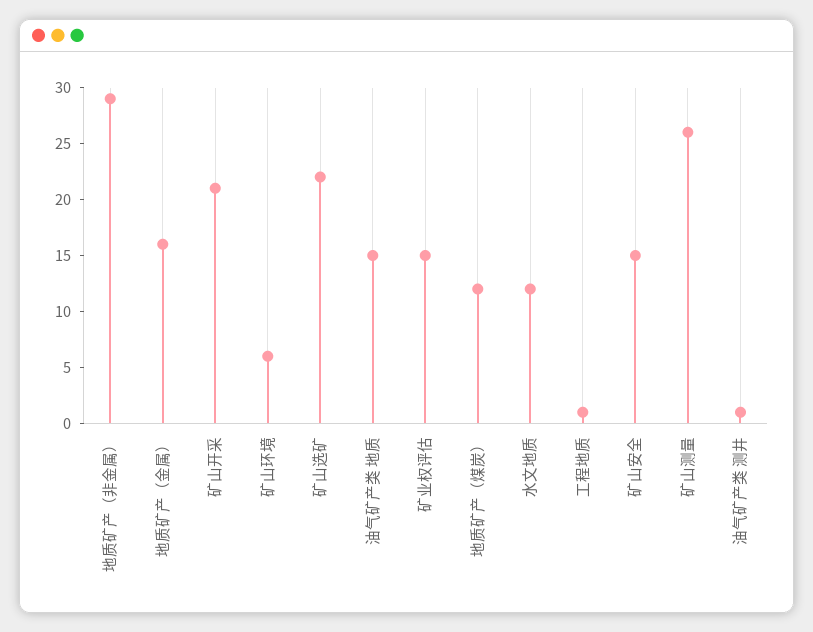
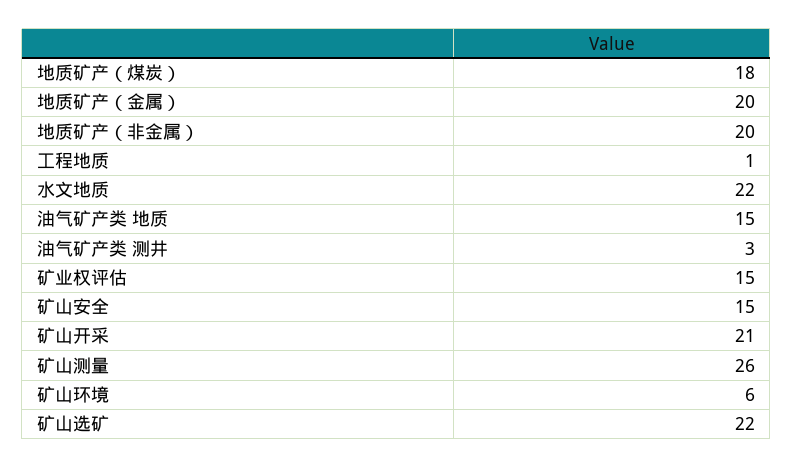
地质矿产（非金属）: 29 -> 20
地质矿产（金属）: 16 -> 20
地质矿产（煤炭）: 12 -> 18
水文地质: 12 -> 22
油气矿产类 测井: 1 -> 3

